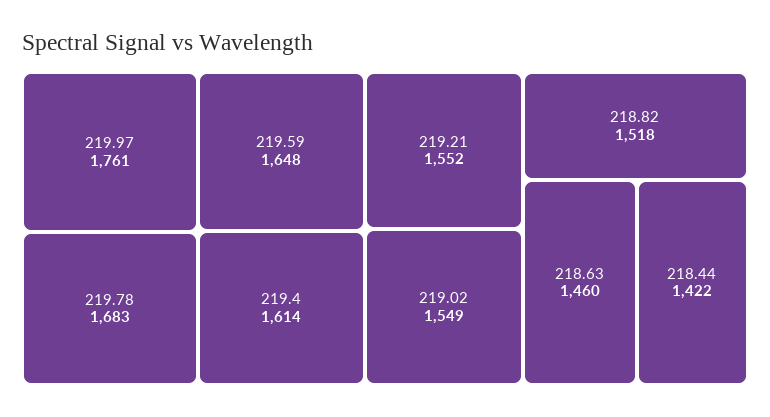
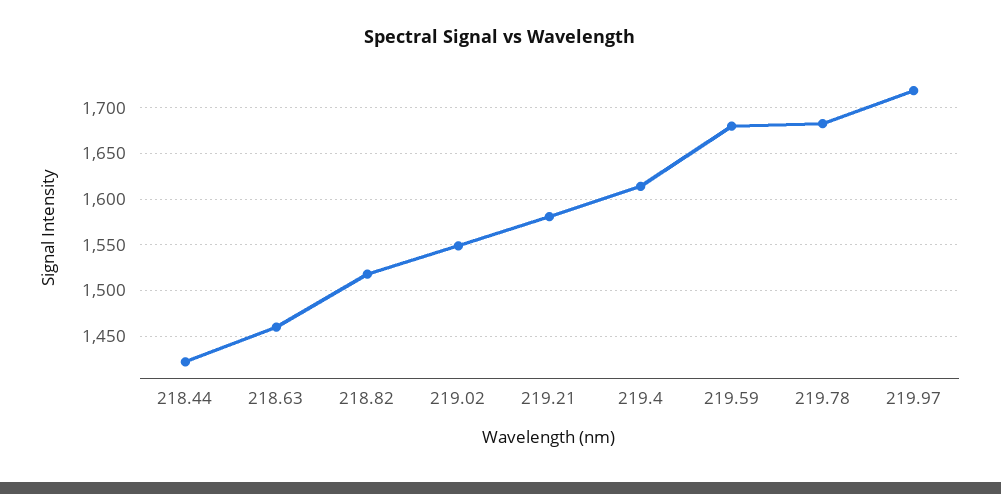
219.97: 1761 -> 1720
219.59: 1648 -> 1680
219.21: 1552 -> 1580

